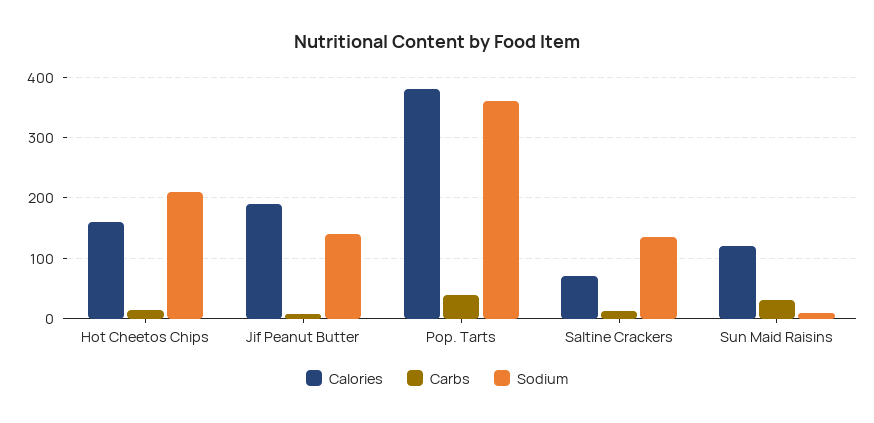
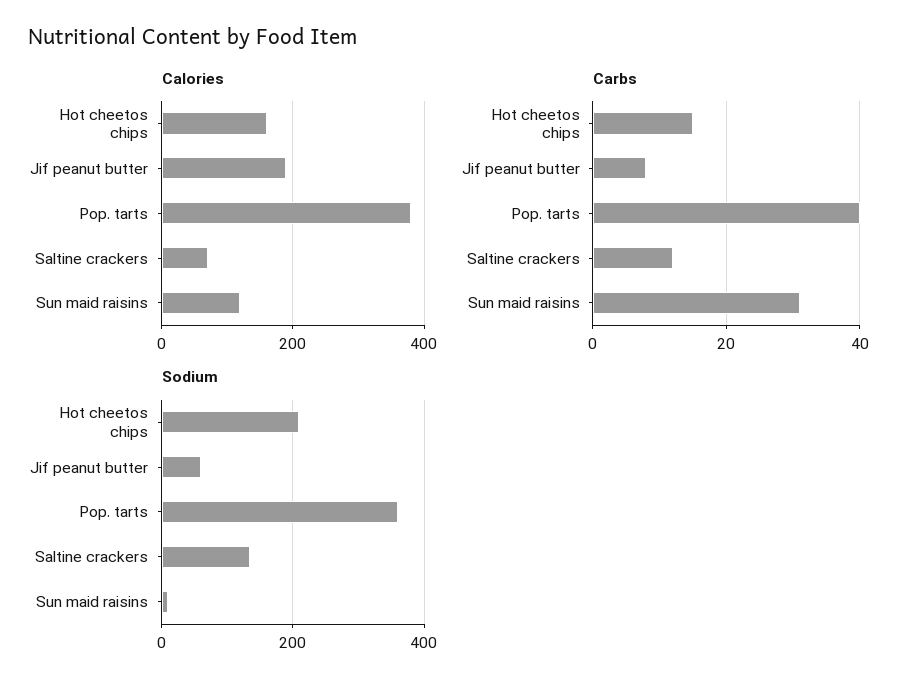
Sodium, Jif Peanut Butter: 140 -> 60

